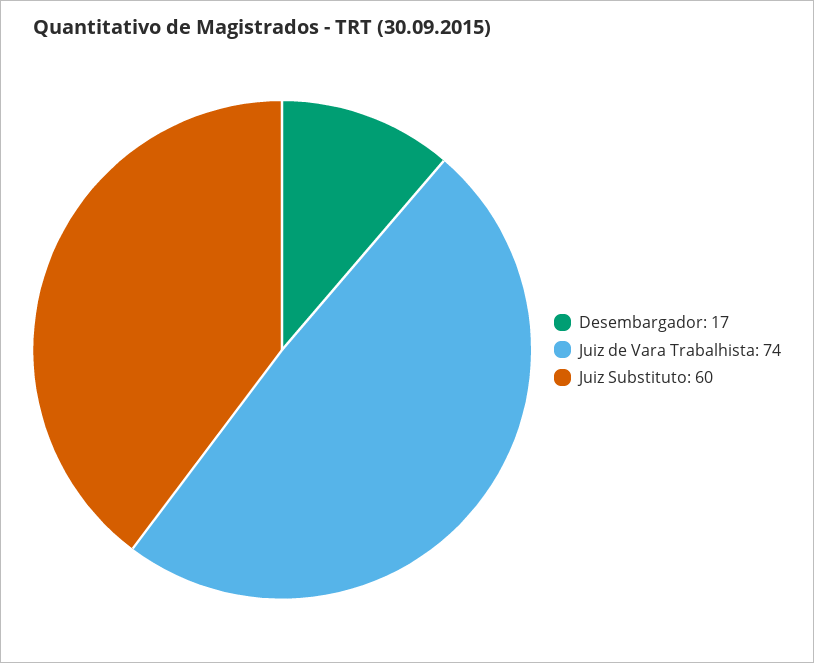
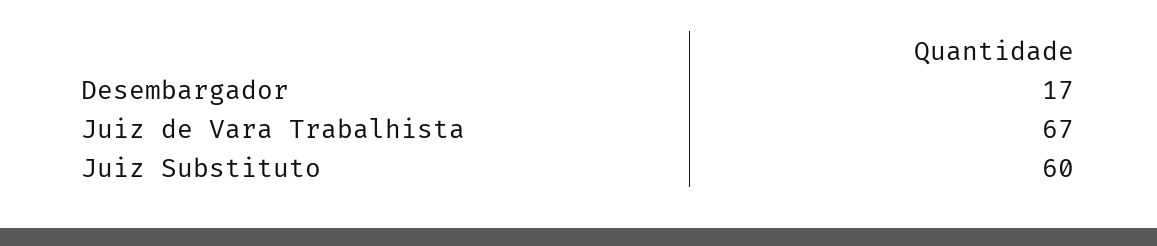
Juiz de Vara Trabalhista: 74 -> 67

